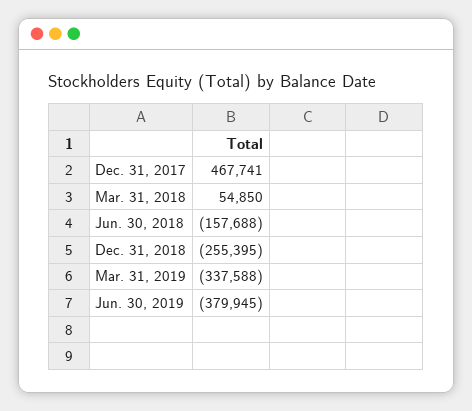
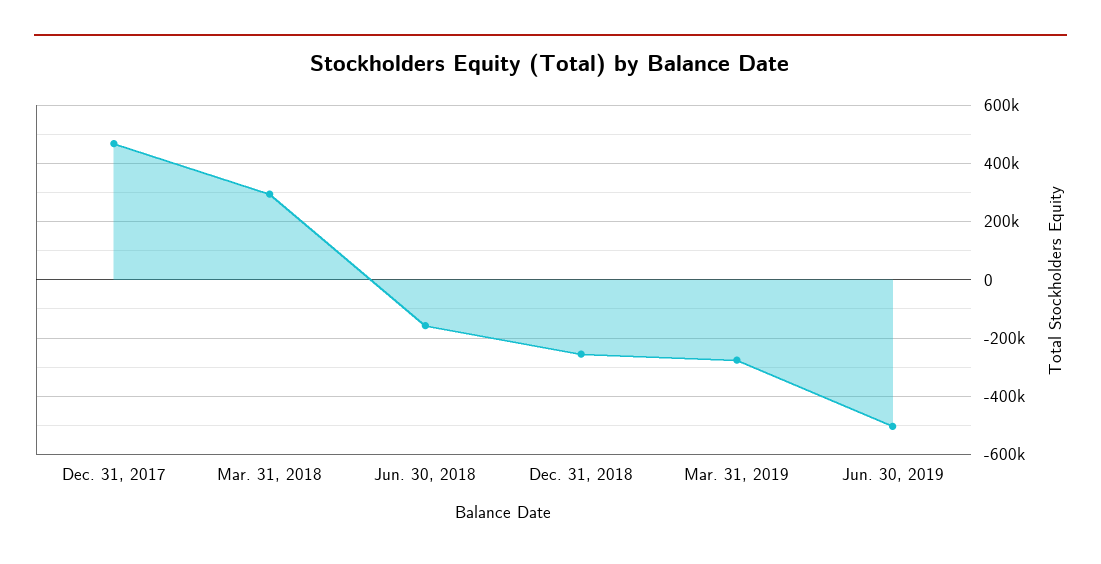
Mar. 31, 2018: 54850 -> 300000
Mar. 31, 2019: -337588 -> -275000
Jun. 30, 2019: -379945 -> -500000

